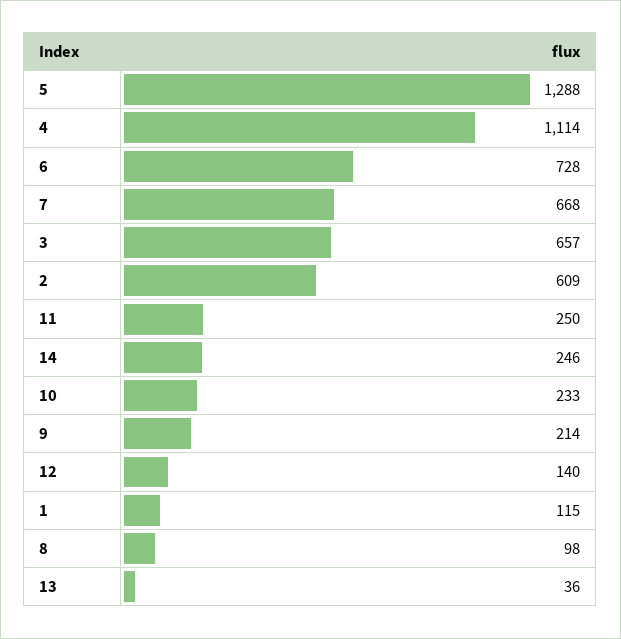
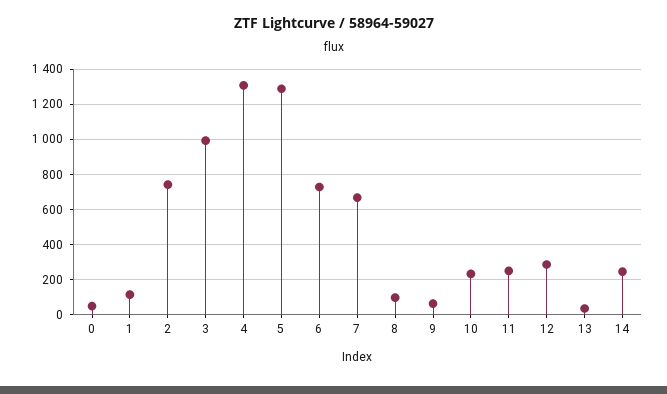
4: 1114 -> 1300
3: 657 -> 1000
2: 609 -> 750
9: 214 -> 50
12: 140 -> 300
0: none -> 50

